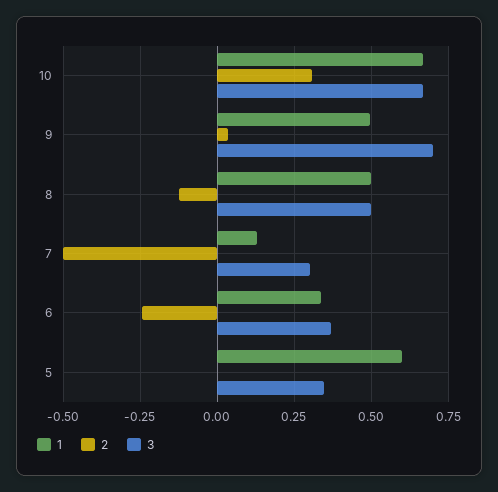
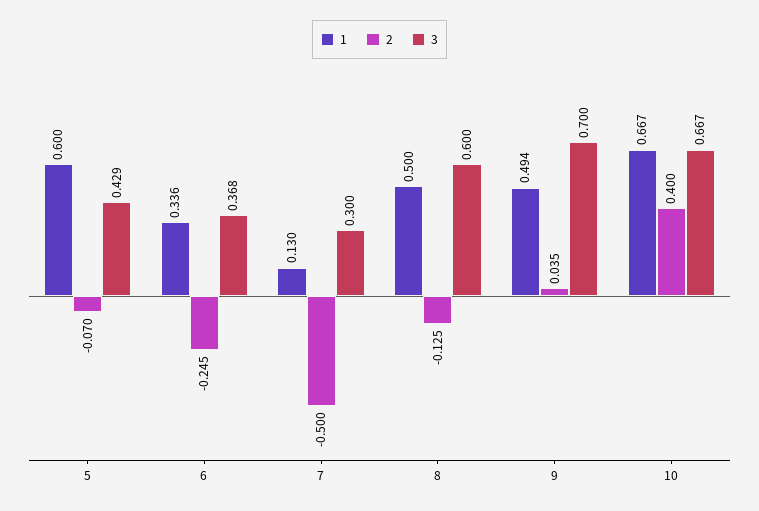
2, 10: 0.3 -> 0.4
3, 8: 0.5 -> 0.6
2, 5: 0 -> -0.07
3, 5: 0.35 -> 0.429

